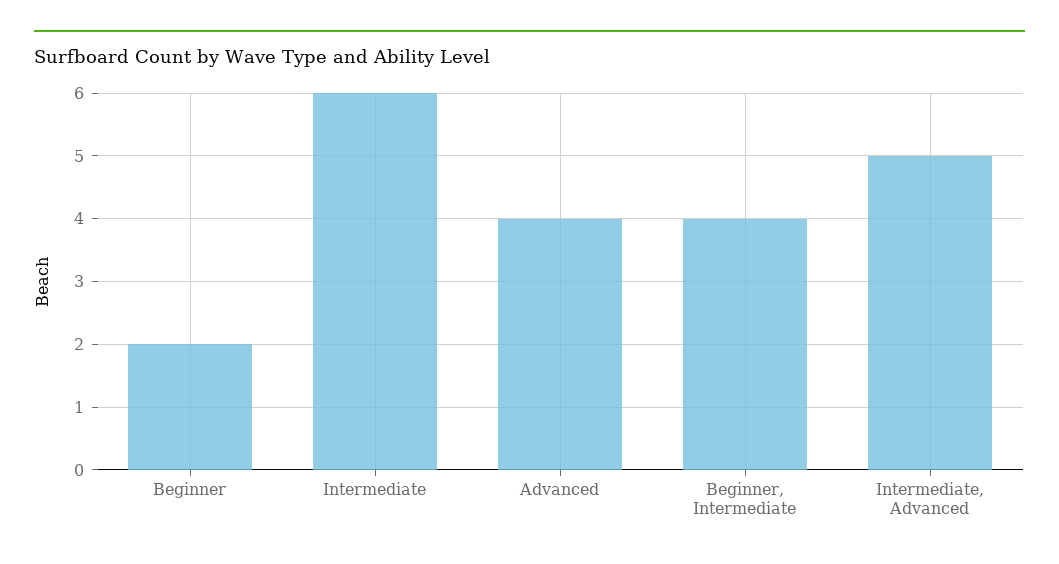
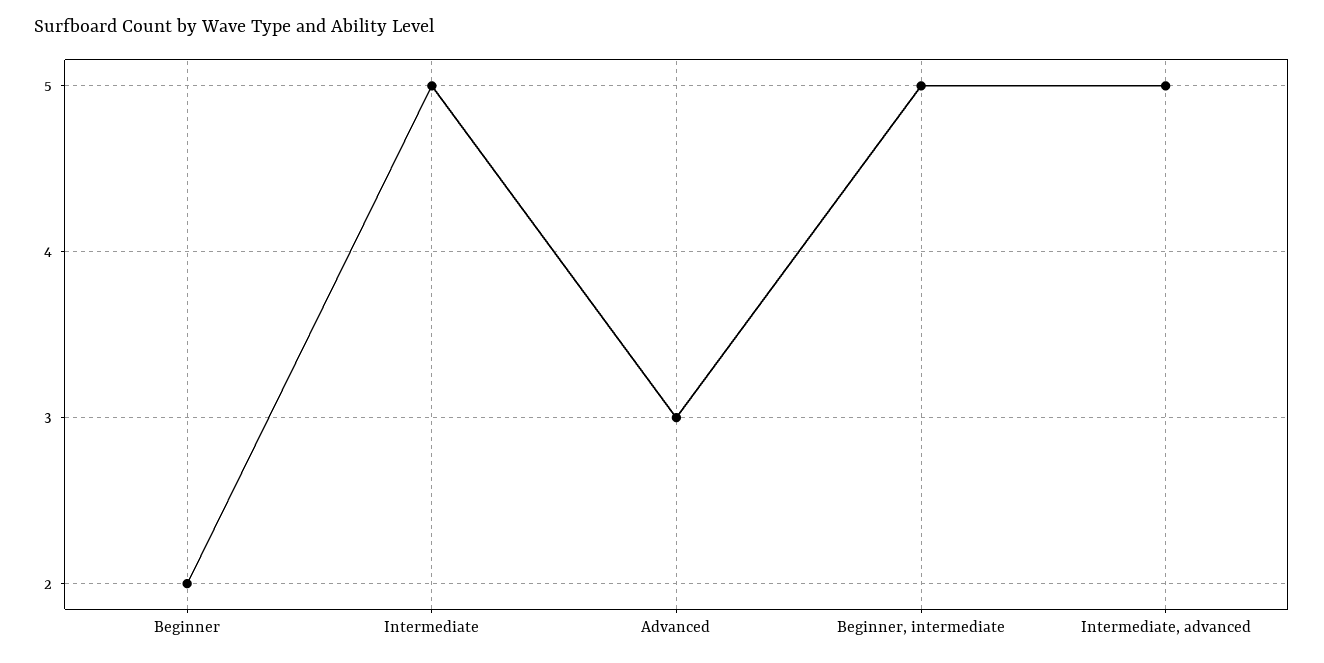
Intermediate: 6 -> 5
Advanced: 4 -> 3
Beginner, Intermediate: 4 -> 5

